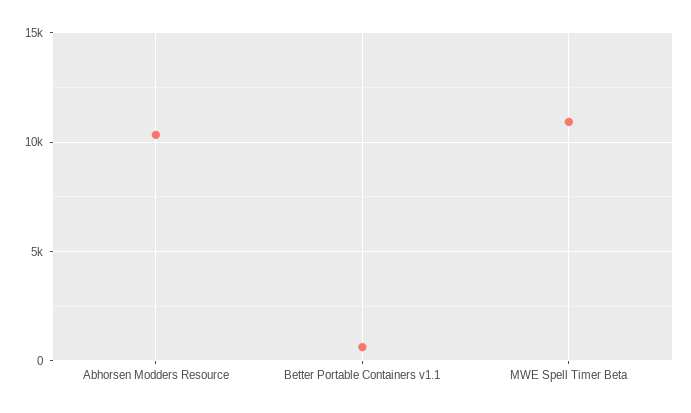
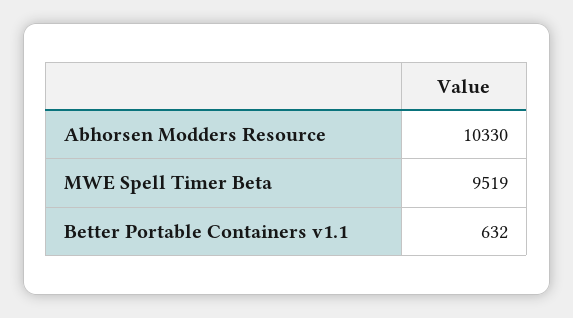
MWE Spell Timer Beta: 11000 -> 9519

